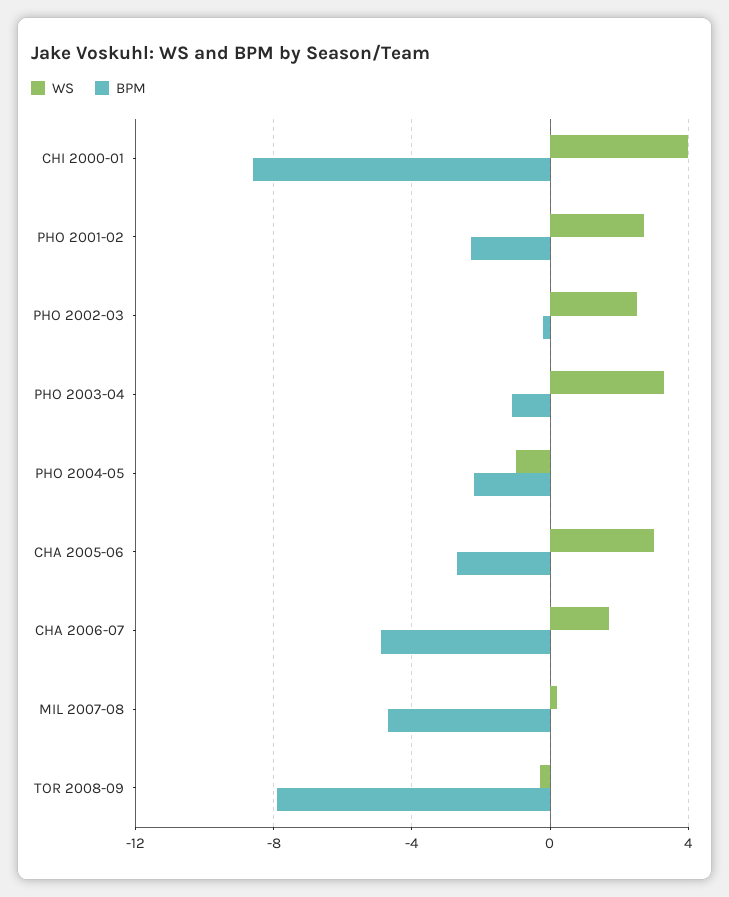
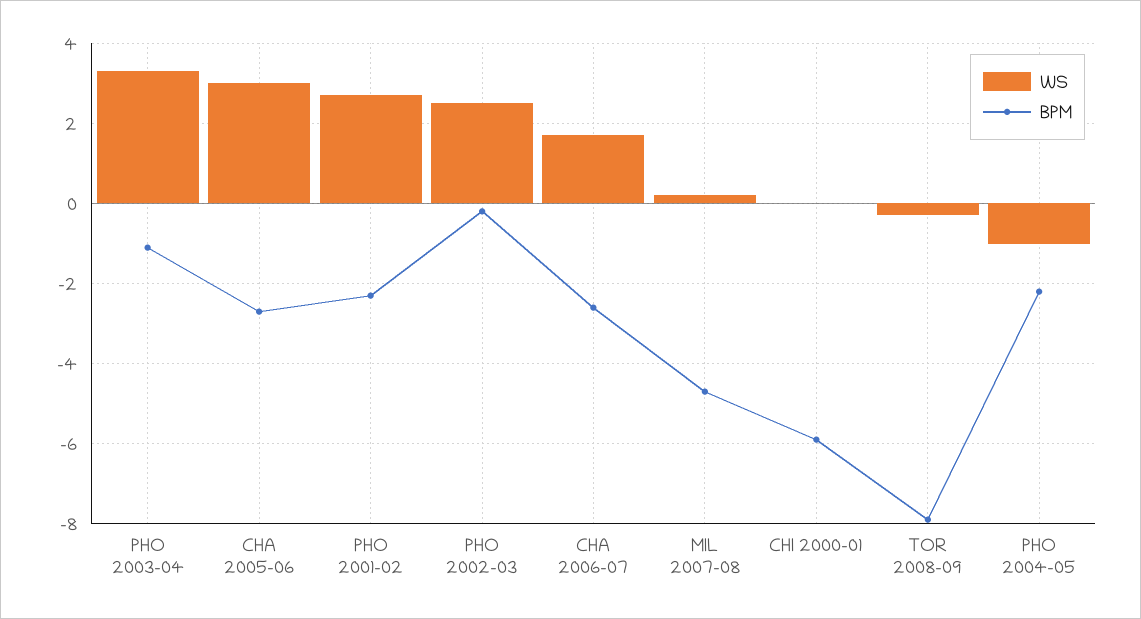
WS, CHI 2000-01: 4 -> 0
BPM, CHI 2000-01: -8.5 -> -6
BPM, CHA 2006-07: -5 -> -2.5

